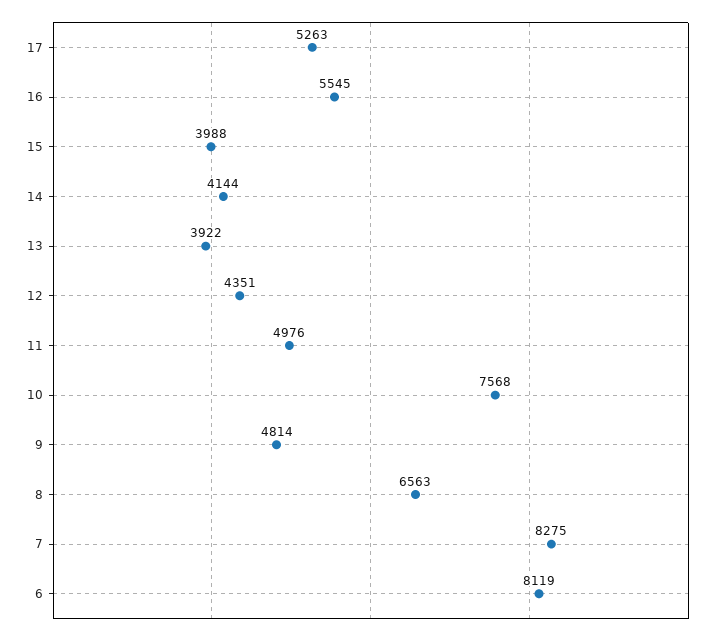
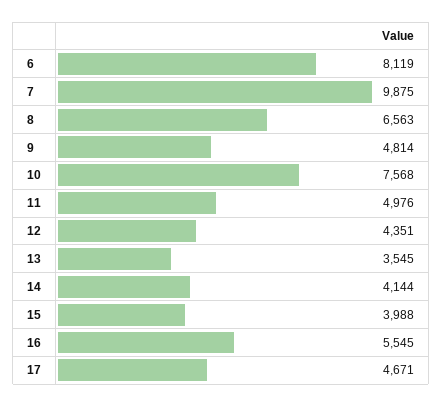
17: 5263 -> 4671
13: 3922 -> 3545
7: 8275 -> 9875

